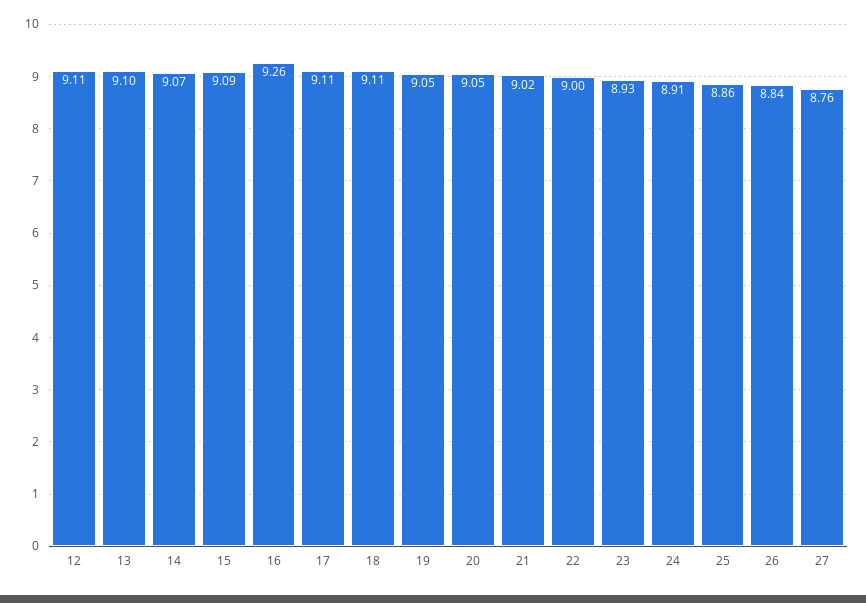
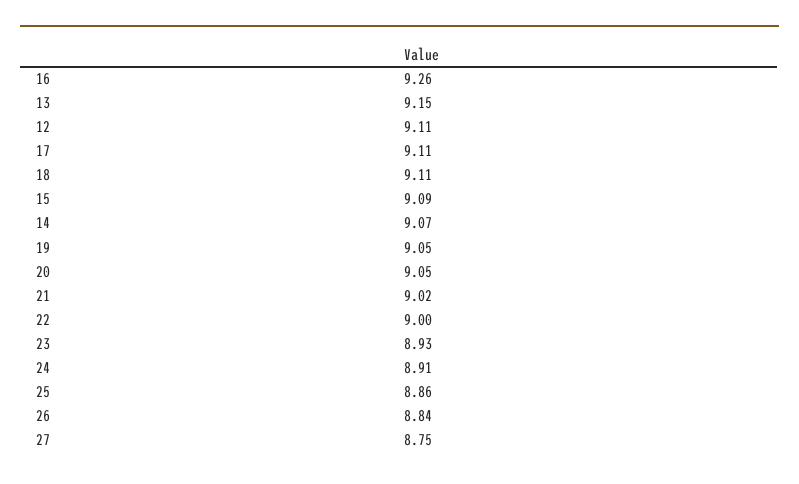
13: 9.1 -> 9.15
27: 8.76 -> 8.75

